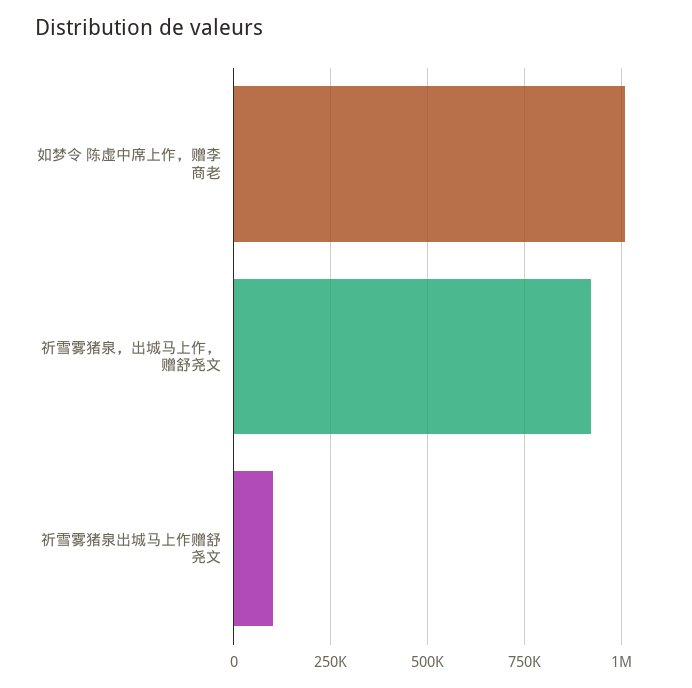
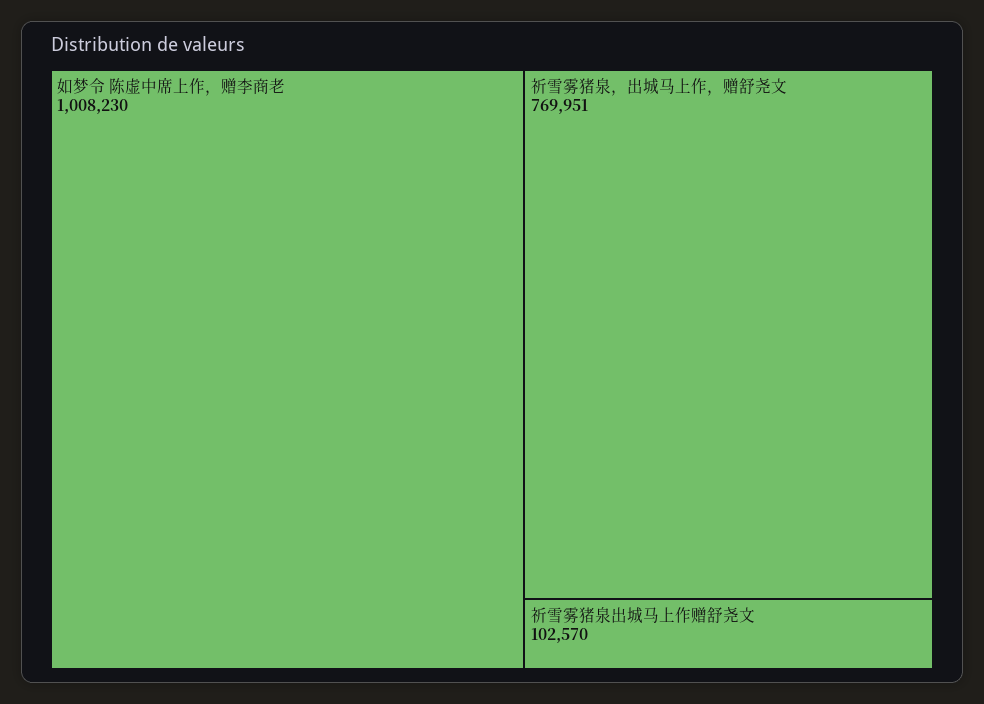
祈雪雾猪泉，出城马上作，赠舒尧文: 925000 -> 769951

